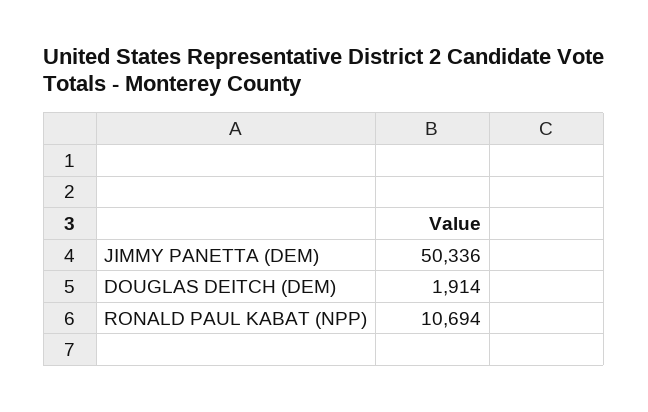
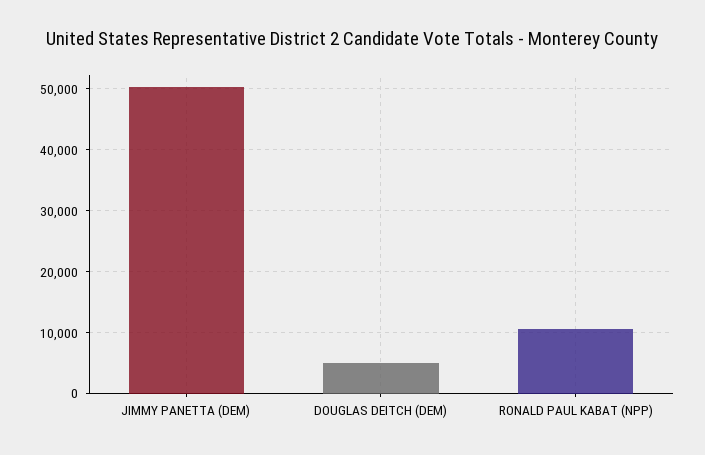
DOUGLAS DEITCH (DEM): 1914 -> 5000

